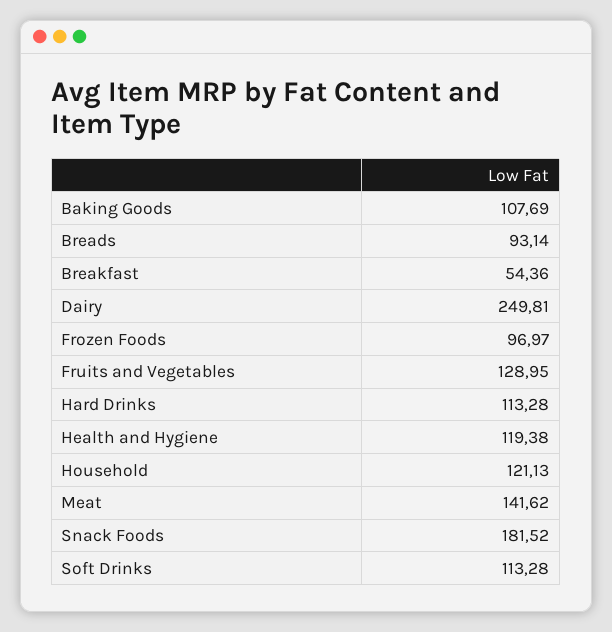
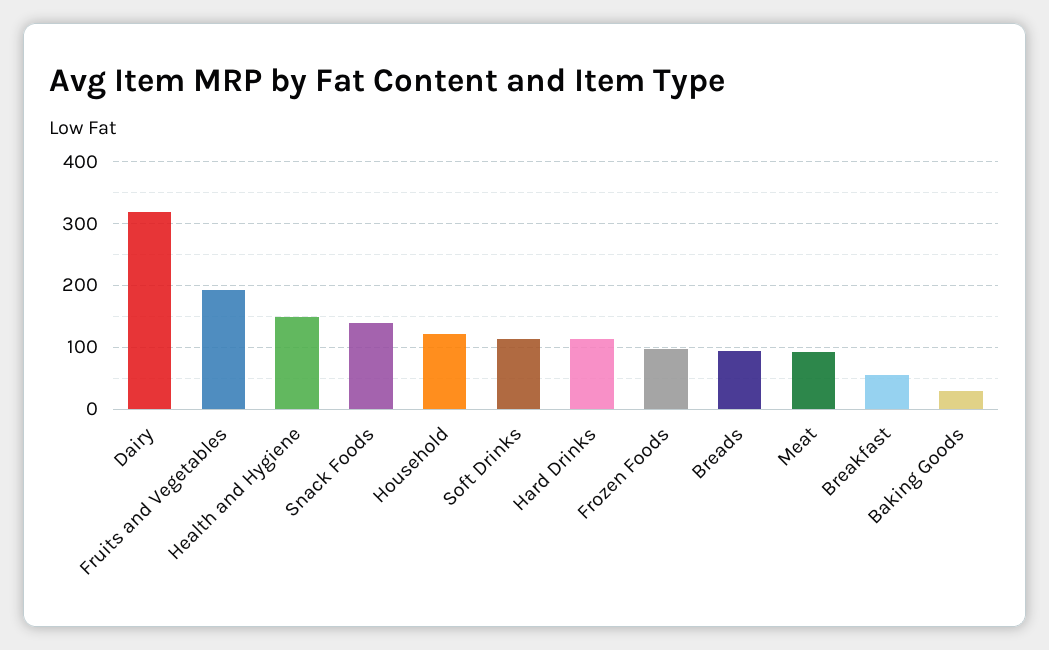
Baking Goods: 107.69 -> 30
Dairy: 249.81 -> 320
Fruits and Vegetables: 128.95 -> 190
Health and Hygiene: 119.38 -> 150
Meat: 141.62 -> 90
Snack Foods: 181.52 -> 140

